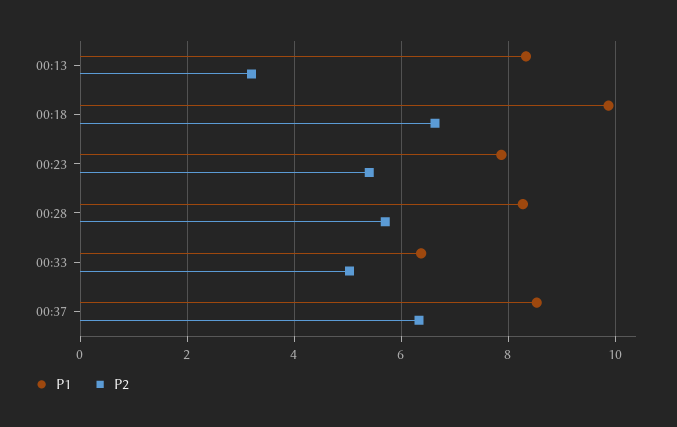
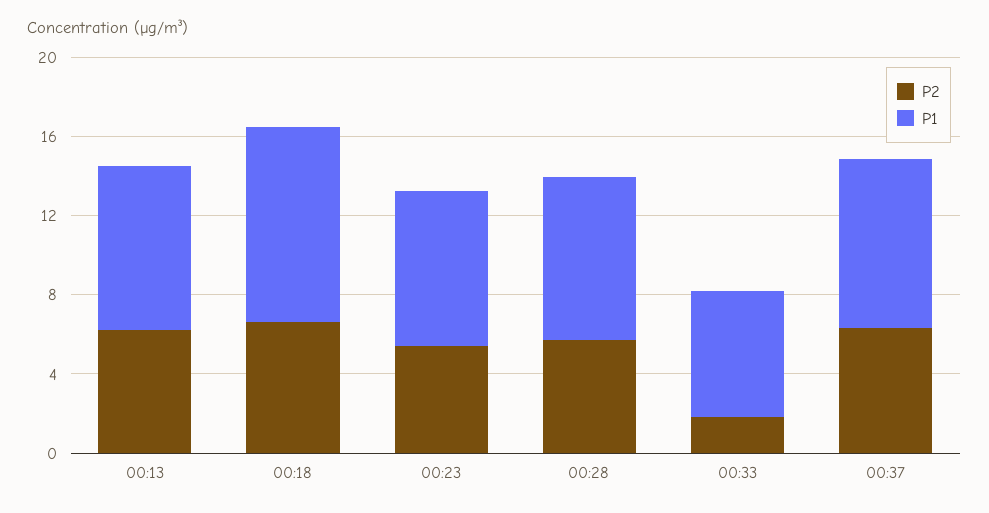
P2, 00:13: 3.2 -> 6
P2, 00:33: 5 -> 2

